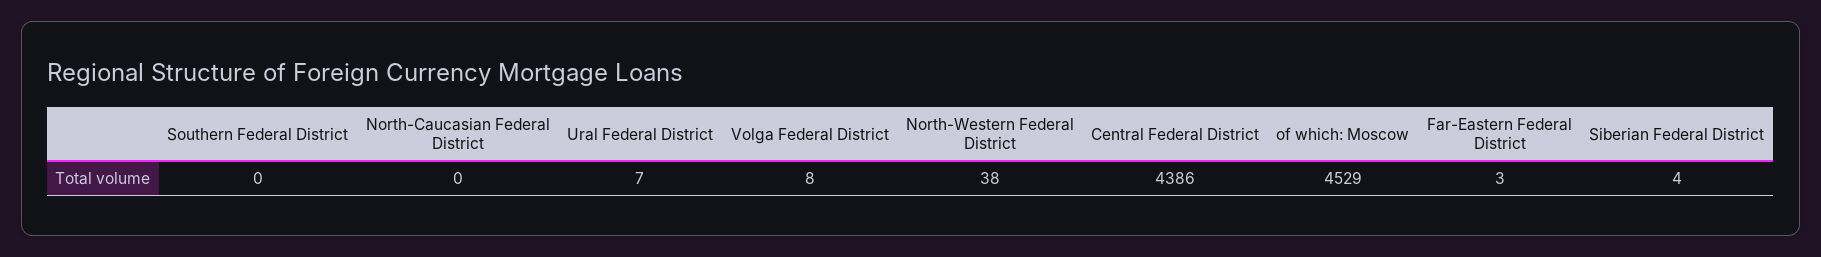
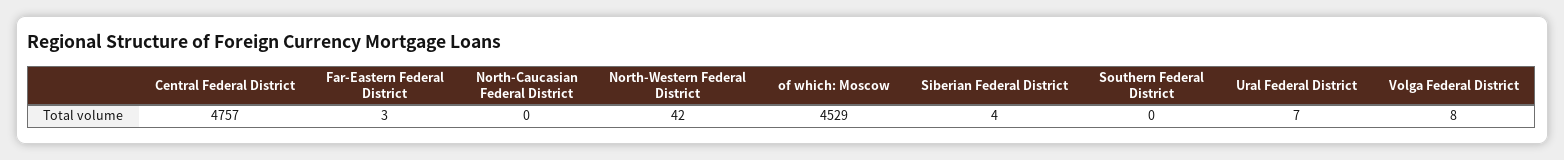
North-Western Federal District: 38 -> 42
Central Federal District: 4386 -> 4757

